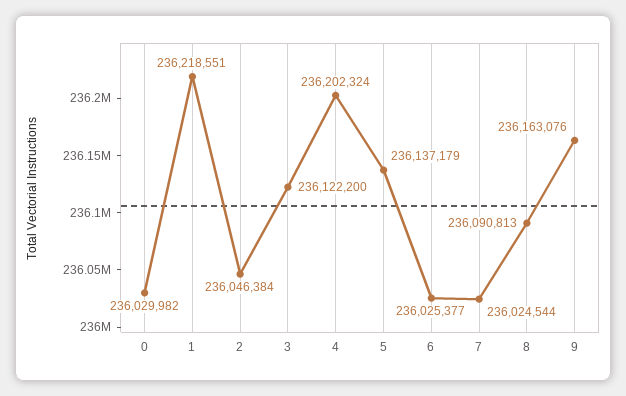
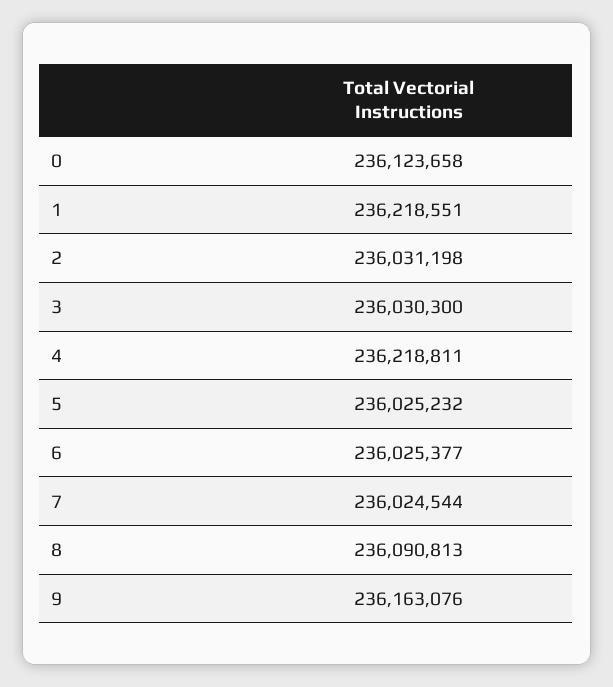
0: 236029982 -> 236123658
2: 236046384 -> 236031198
3: 236122200 -> 236030300
4: 236202324 -> 236218811
5: 236137179 -> 236025232

